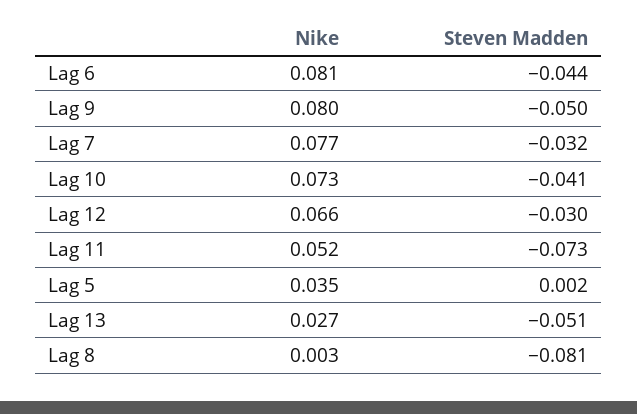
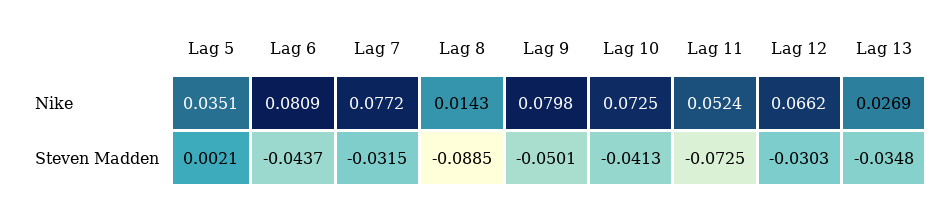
Steven Madden, Lag 13: -0.051 -> -0.0348
Nike, Lag 8: 0.003 -> 0.0143
Steven Madden, Lag 8: -0.081 -> -0.0885

